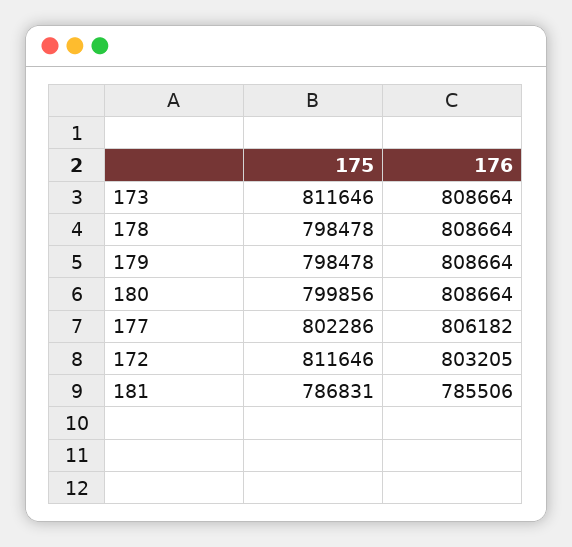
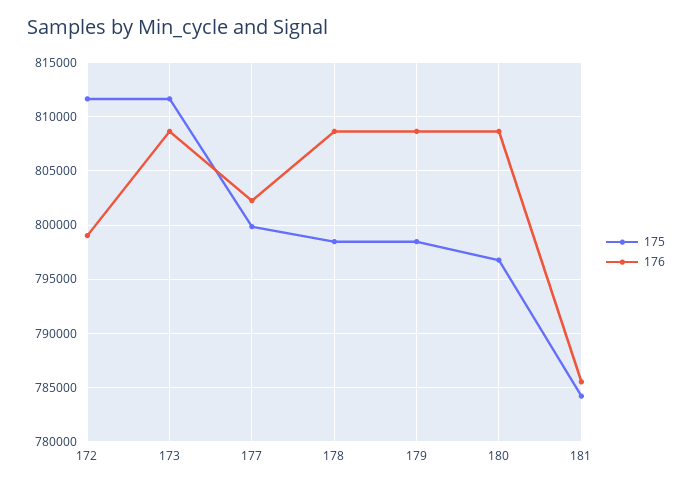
175, 180: 799856 -> 797000
175, 177: 802286 -> 800000
176, 177: 806182 -> 802000
176, 172: 803205 -> 799000
175, 181: 786831 -> 784000

